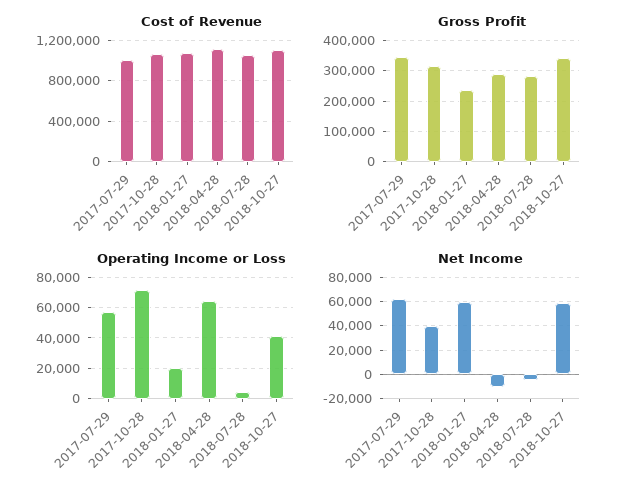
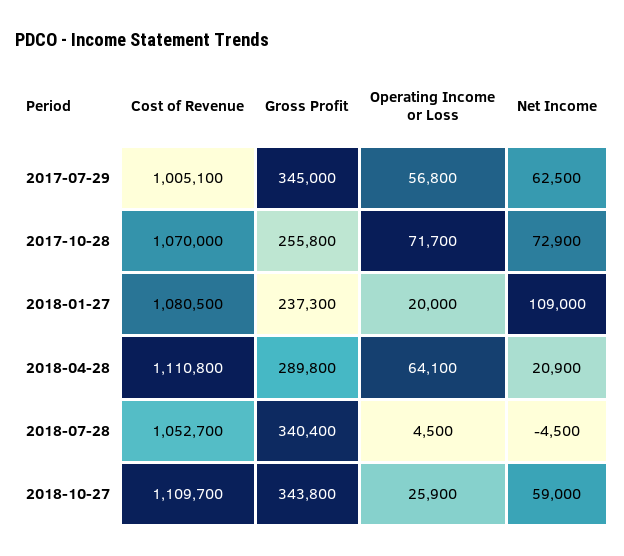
Gross Profit, 2017-10-28: 320000 -> 255800
Gross Profit, 2018-07-28: 280000 -> 340400
Operating Income or Loss, 2018-10-27: 40000 -> 25900
Net Income, 2017-10-28: 40000 -> 72900
Net Income, 2018-01-27: 60000 -> 109000
Net Income, 2018-04-28: -10000 -> 20900

